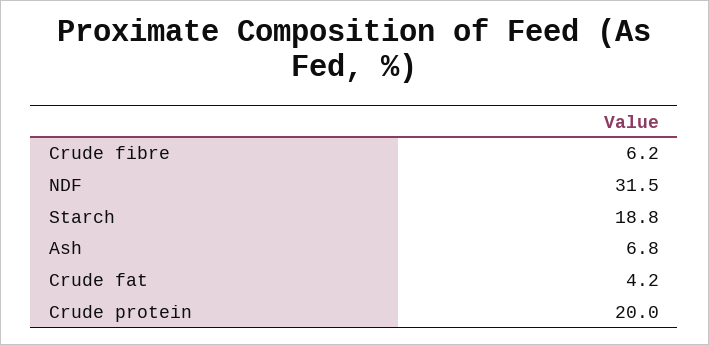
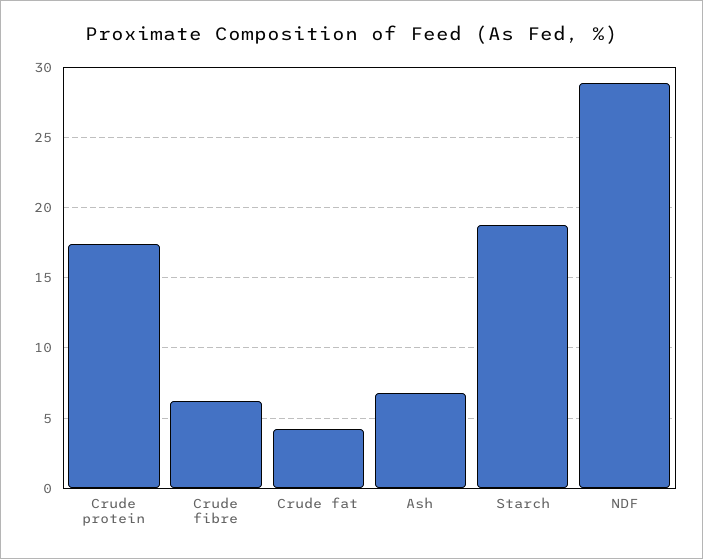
NDF: 31.5 -> 29
Crude protein: 20 -> 17.5

